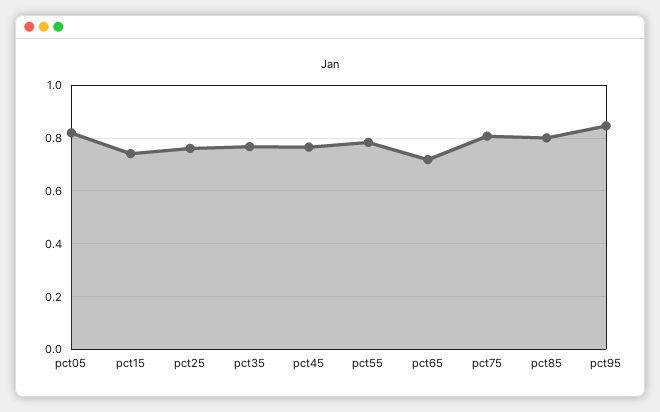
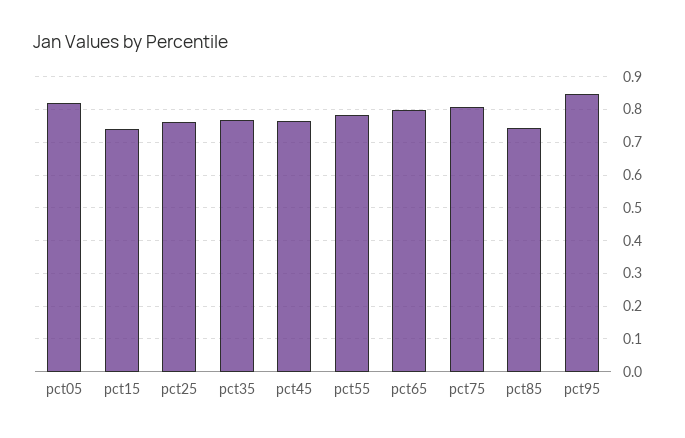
pct65: 0.725 -> 0.8
pct85: 0.8 -> 0.74

